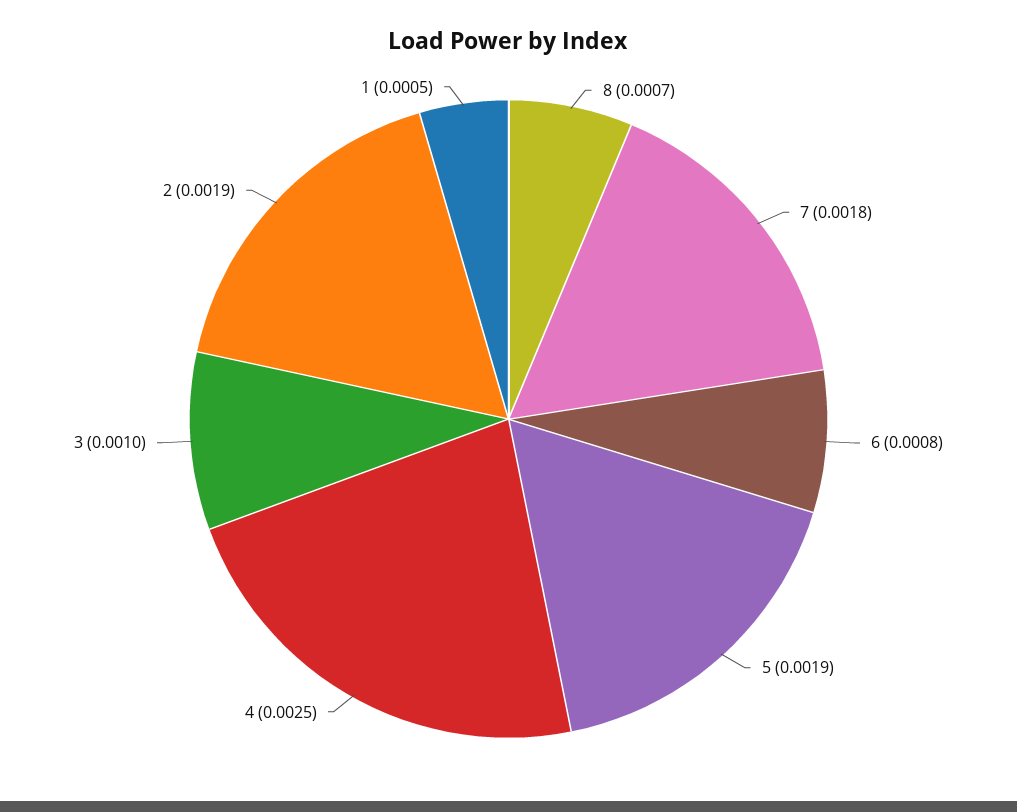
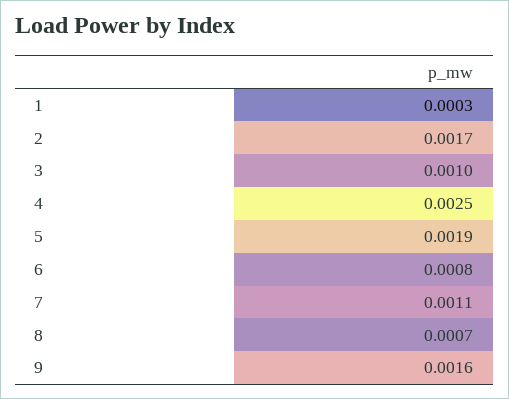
7: 0.0018 -> 0.0011
2: 0.0019 -> 0.0017
1: 0.0005 -> 0.0003
9: none -> 0.0016

